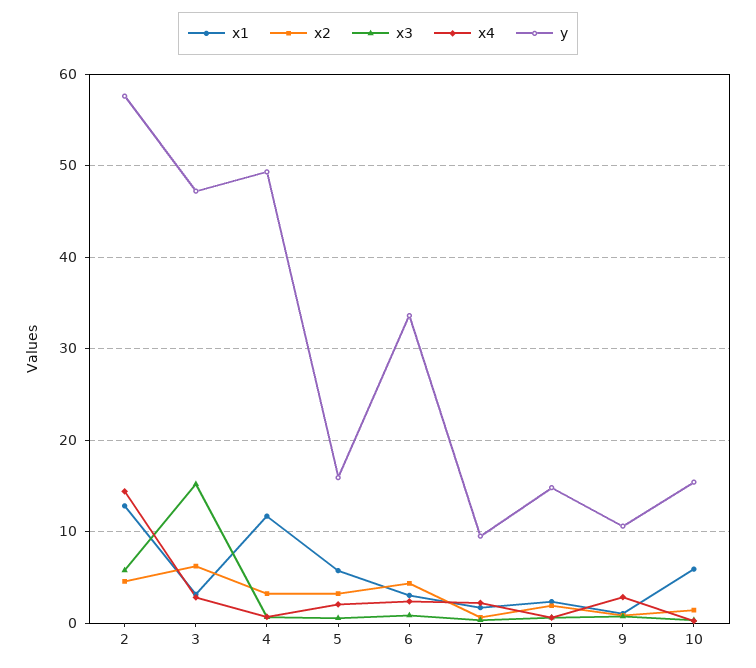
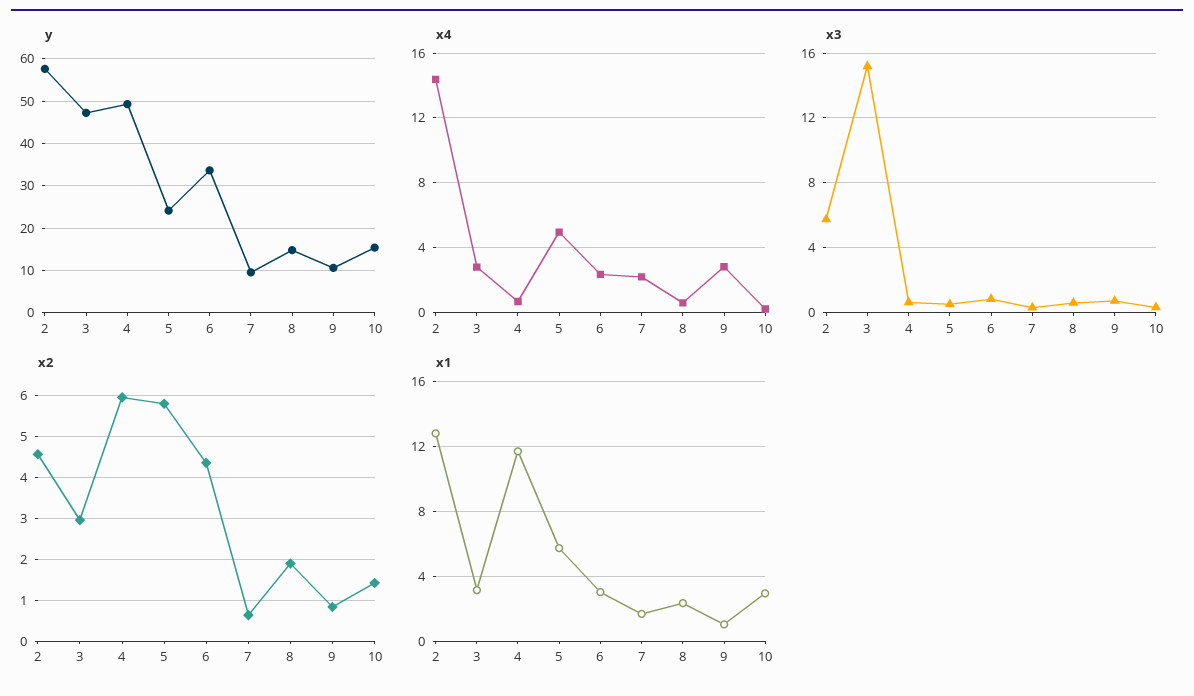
x2, 3: 6 -> 3
x2, 4: 3 -> 6
x2, 5: 3 -> 5.8
x4, 5: 2 -> 5
y, 5: 16 -> 24
x1, 10: 6 -> 3

